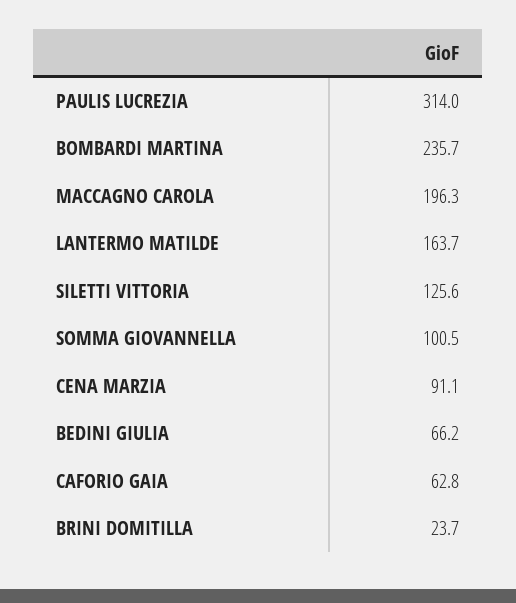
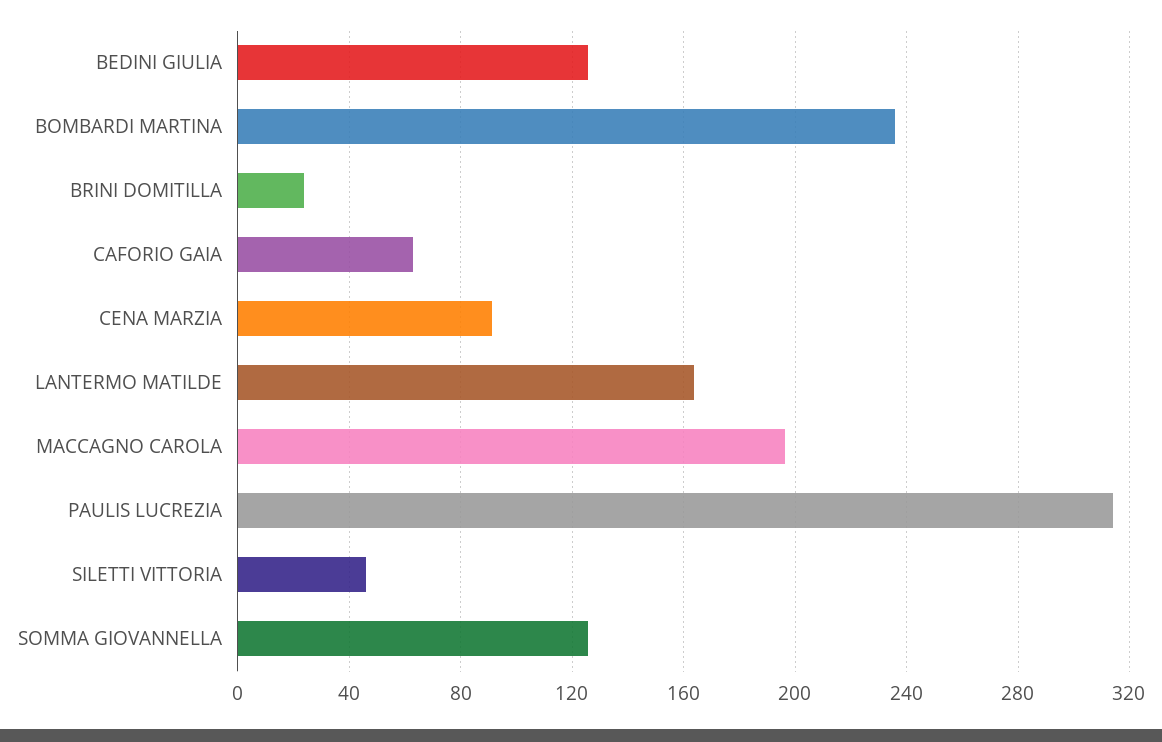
SILETTI VITTORIA: 125.6 -> 45
SOMMA GIOVANNELLA: 100.5 -> 125
BEDINI GIULIA: 66.2 -> 125

